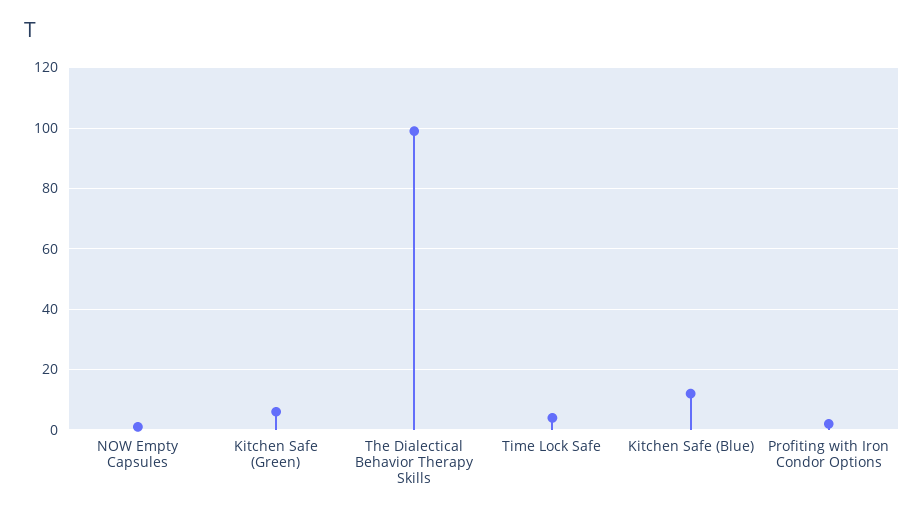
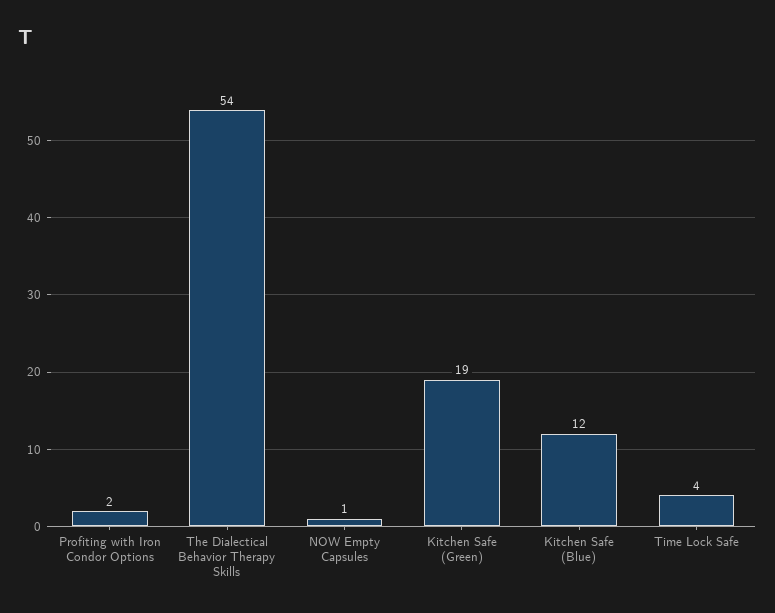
Kitchen Safe (Green): 5 -> 19
The Dialectical Behavior Therapy Skills: 100 -> 54

